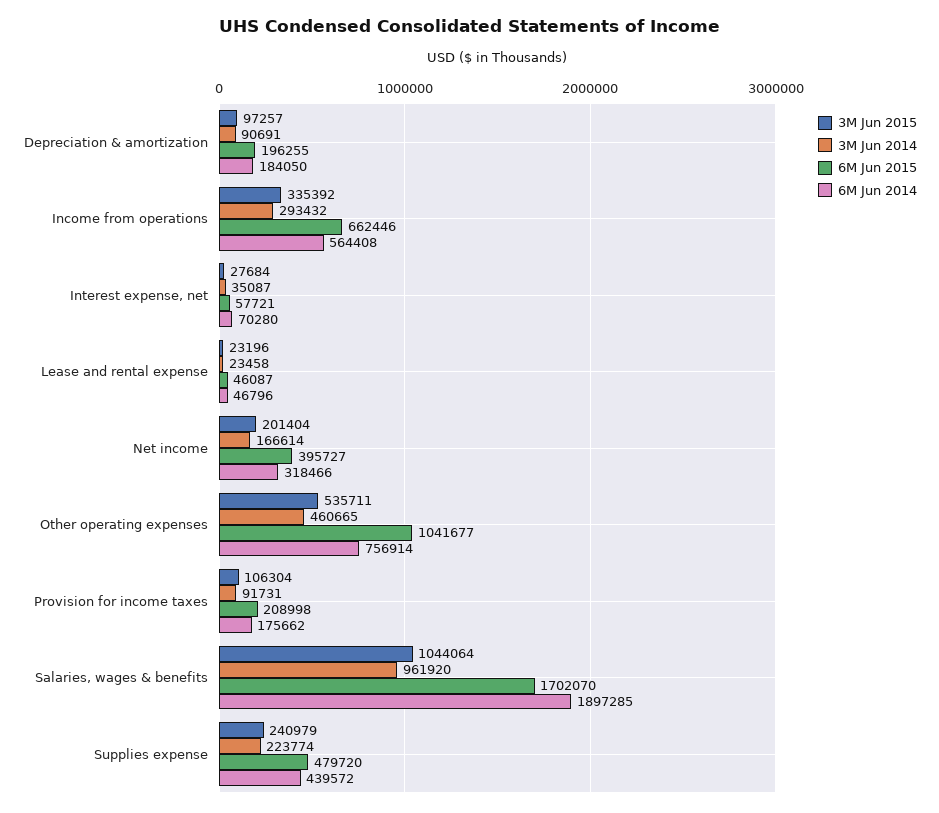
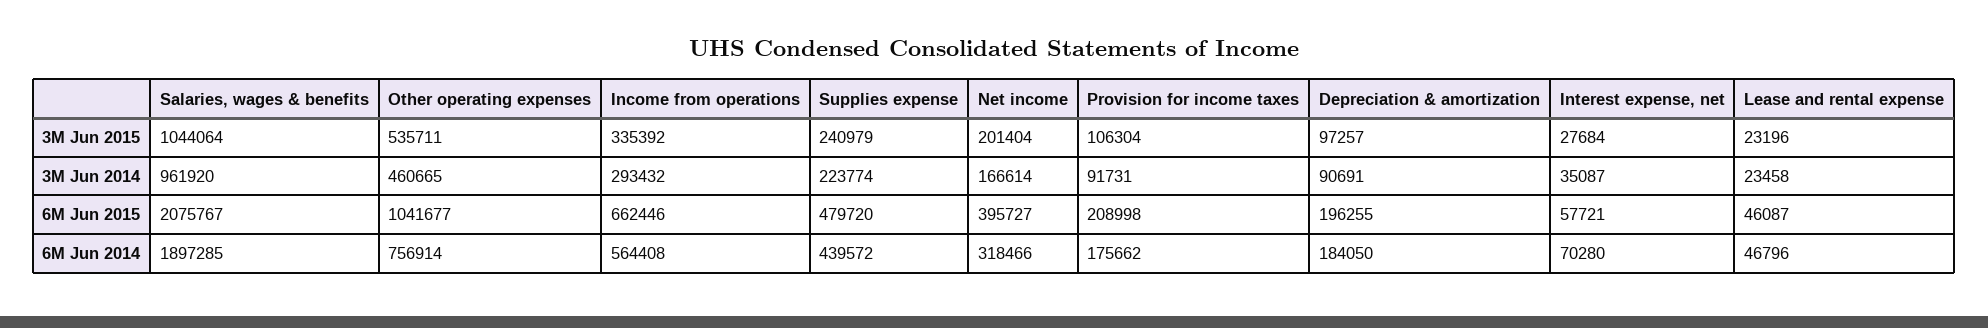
6M Jun 2015, Salaries, wages & benefits: 1702070 -> 2075767

